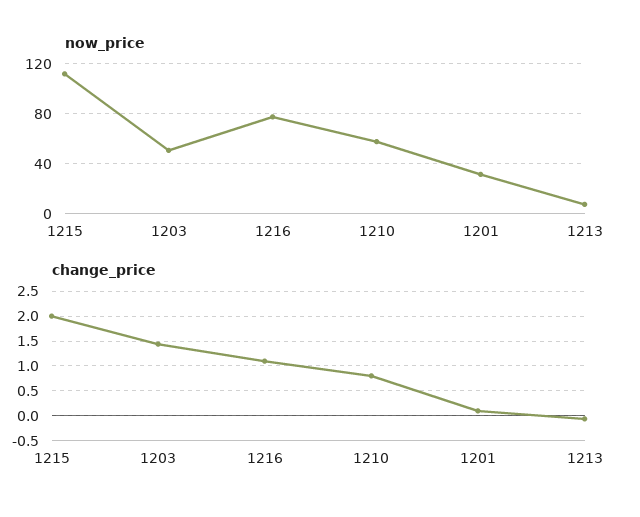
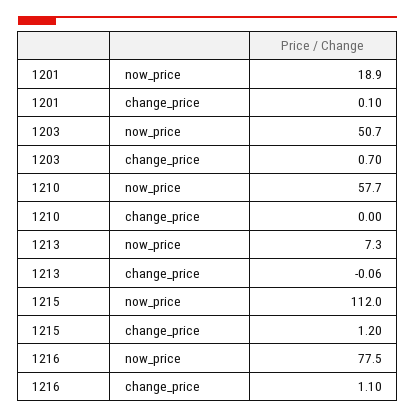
now_price, 1201: 30 -> 18.9
change_price, 1215: 2 -> 1.2
change_price, 1203: 1.5 -> 0.7
change_price, 1210: 0.75 -> 0

